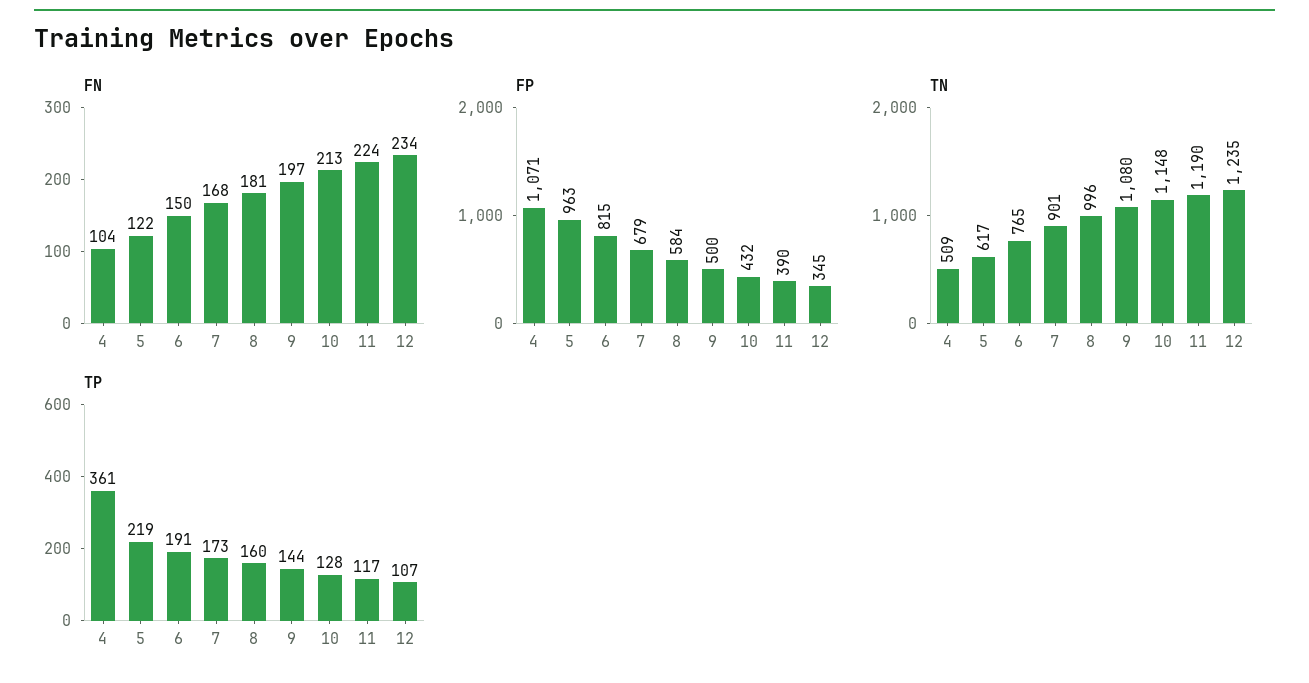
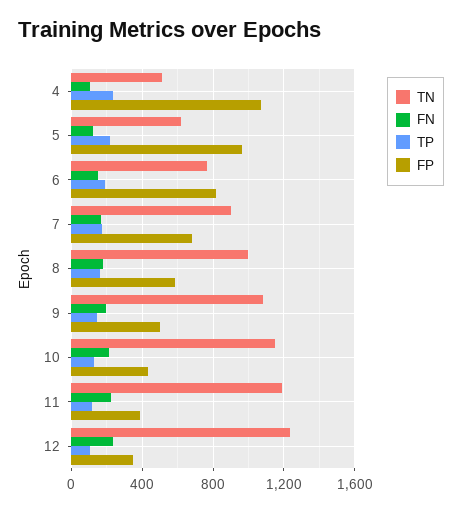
TP, 4: 361 -> 250

